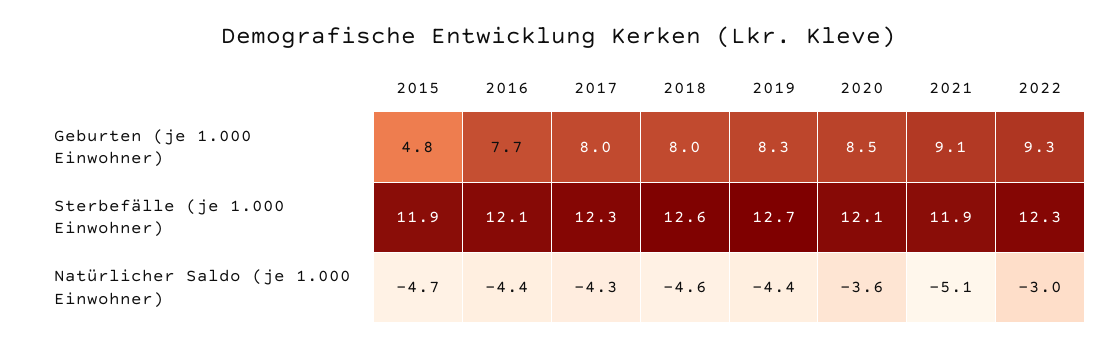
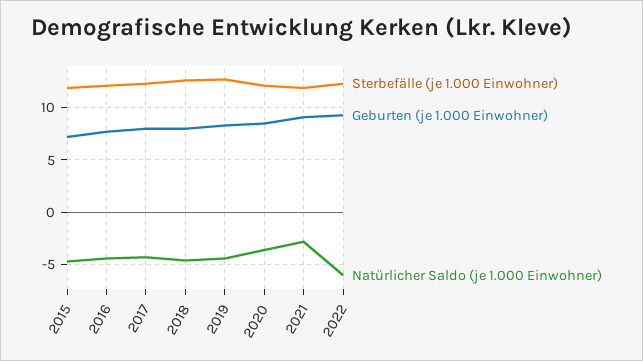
Geburten (je 1.000 Einwohner), 2015: 4.8 -> 7
Natürlicher Saldo (je 1.000 Einwohner), 2021: -5.1 -> -3
Natürlicher Saldo (je 1.000 Einwohner), 2022: -3 -> -6

